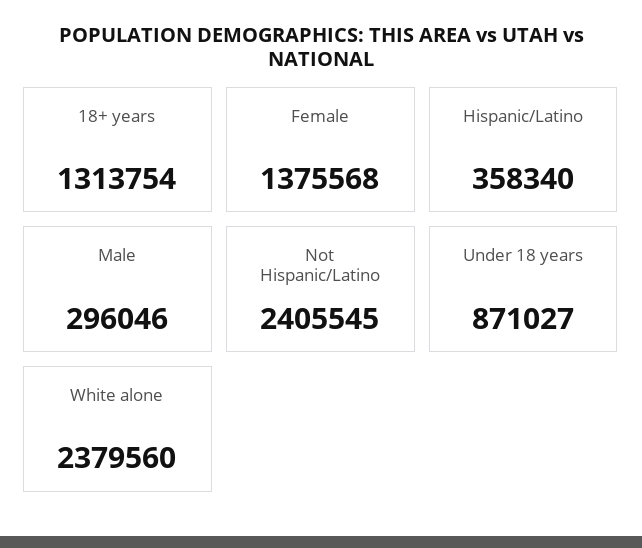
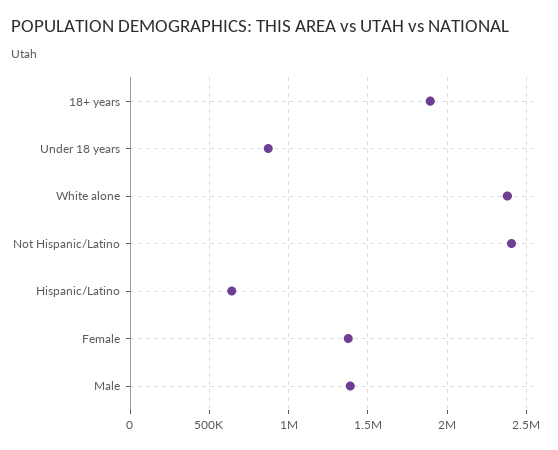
18+ years: 1313754 -> 1900000
Hispanic/Latino: 358340 -> 650000
Male: 296046 -> 1400000

